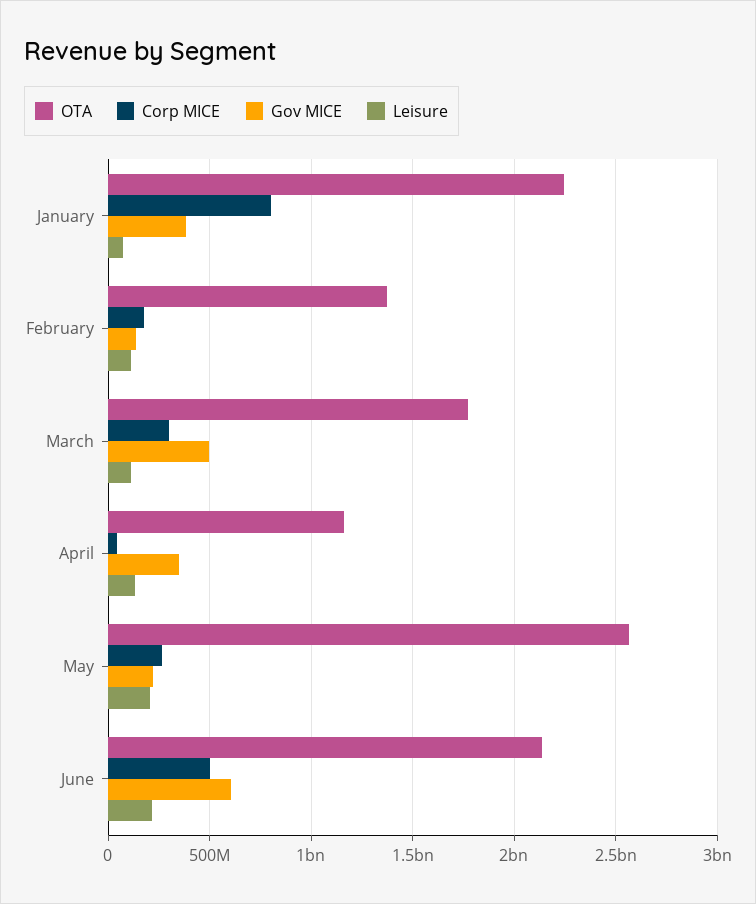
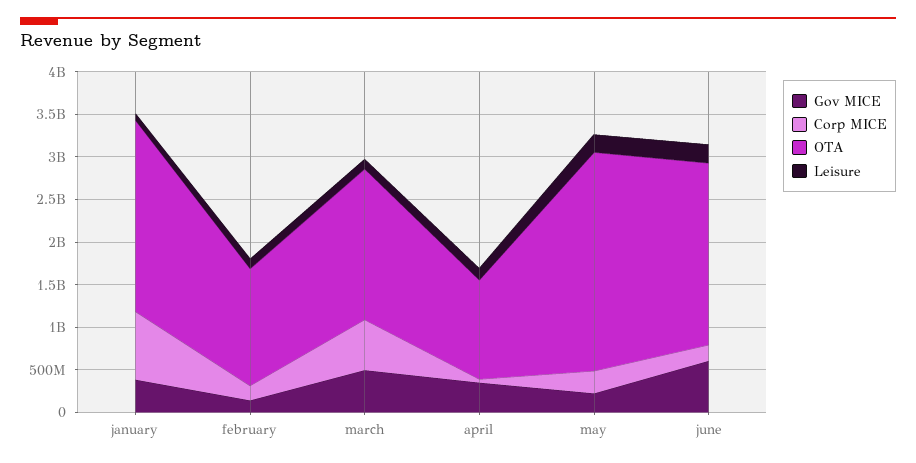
Corp MICE, March: 300000000 -> 600000000
Corp MICE, June: 500000000 -> 200000000

